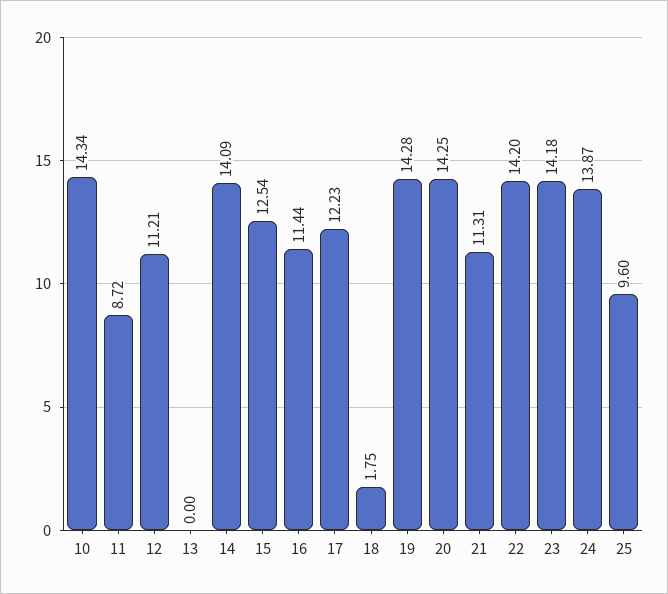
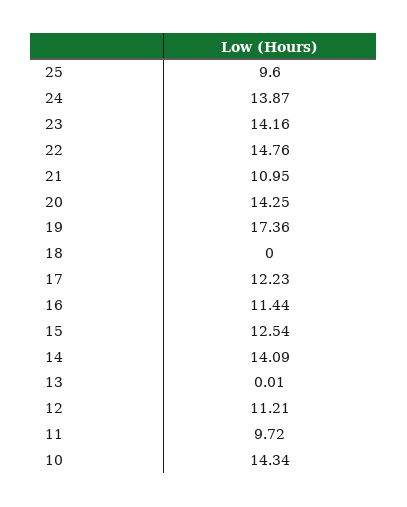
11: 8.72 -> 9.72
13: 0 -> 0.01
18: 1.75 -> 0
19: 14.28 -> 17.36
21: 11.31 -> 10.95
22: 14.2 -> 14.76
23: 14.18 -> 14.16

